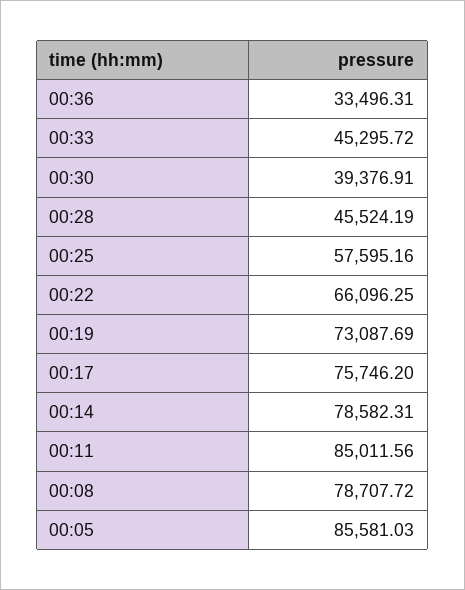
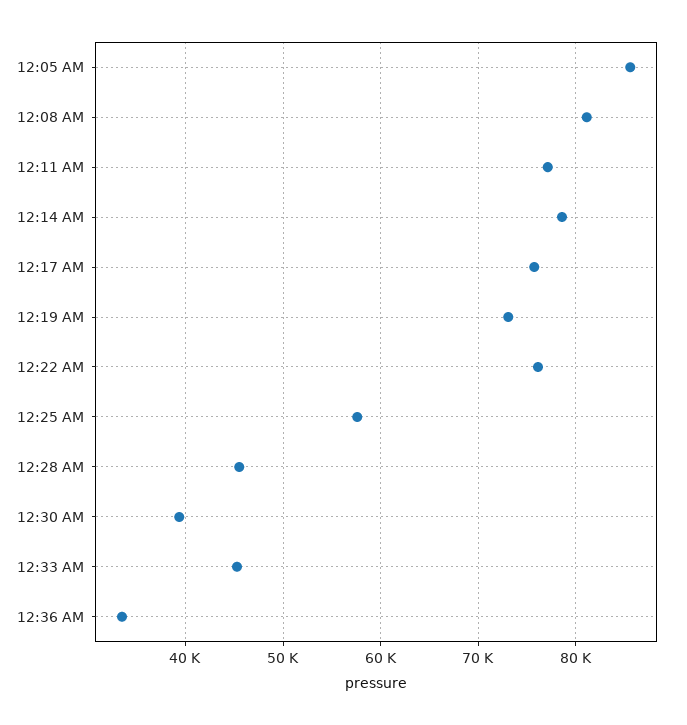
00:22: 66096.25 -> 76000
00:11: 85011.56 -> 77000
00:08: 78707.72 -> 81000

